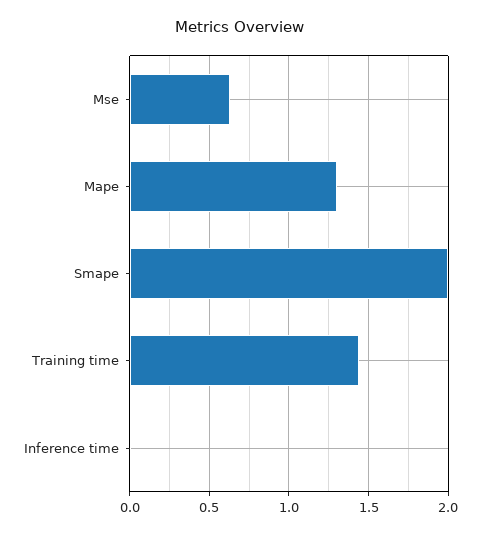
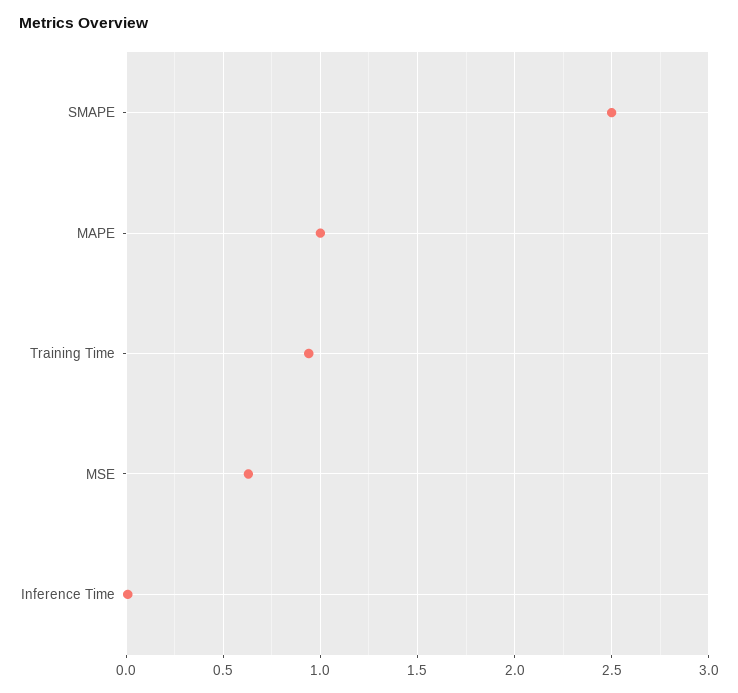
Mape: 1.3 -> 1
Smape: 2 -> 2.5
Training time: 1.45 -> 0.95

